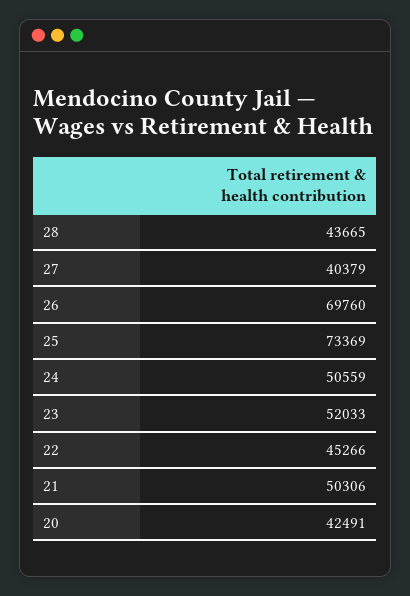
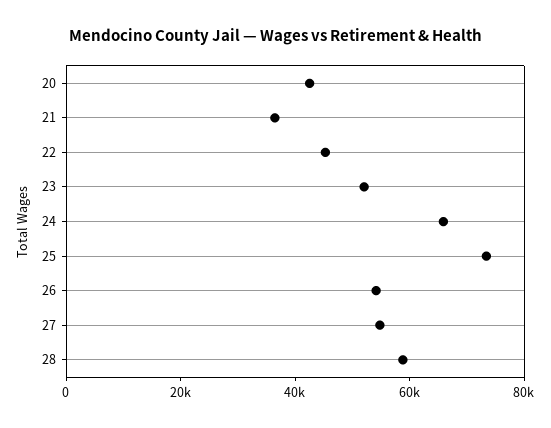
28: 43665 -> 60000
27: 40379 -> 55000
26: 69760 -> 55000
24: 50559 -> 65000
21: 50306 -> 35000

